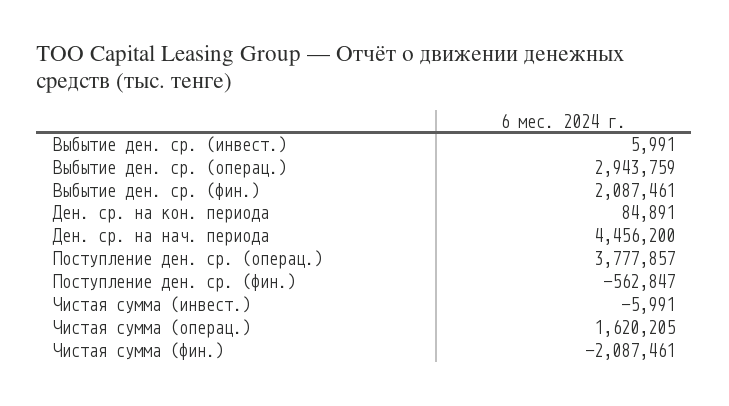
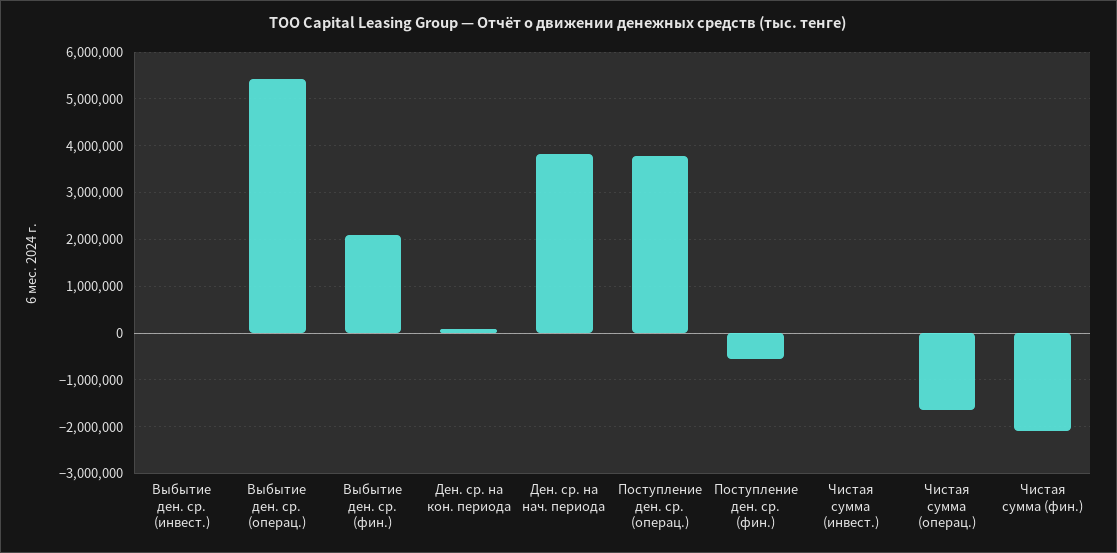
Выбытие ден. ср. (операц.): 2943759 -> 5400000
Ден. ср. на нач. периода: 4456200 -> 3800000
Чистая сумма (операц.): 1620205 -> -1600000

